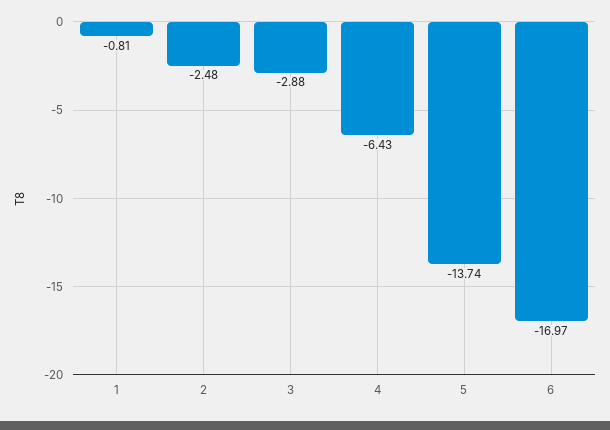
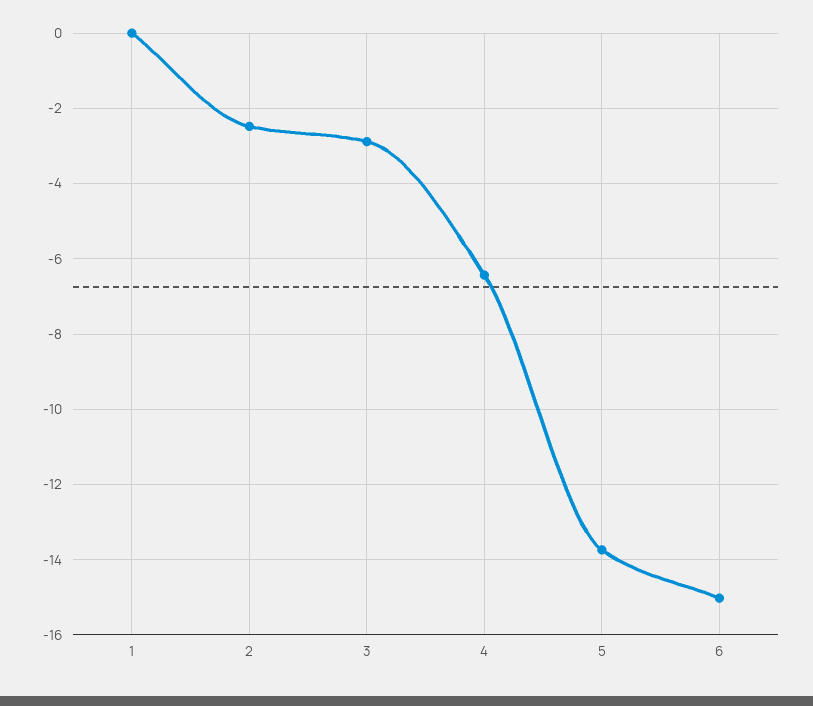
1: -0.81 -> 0
6: -16.97 -> -15

